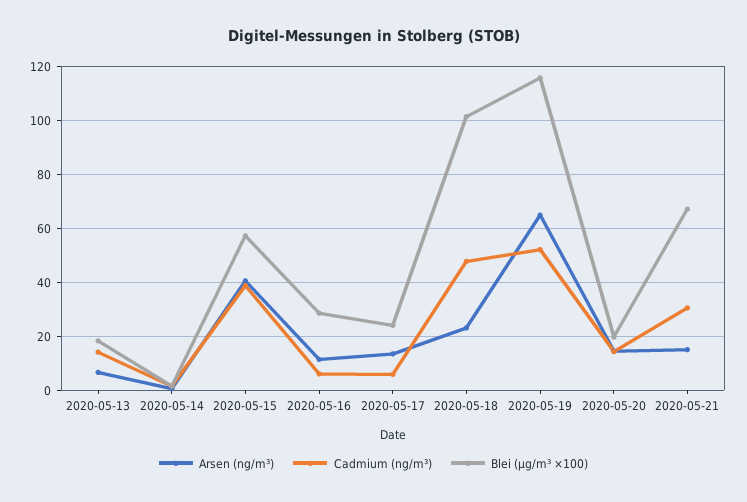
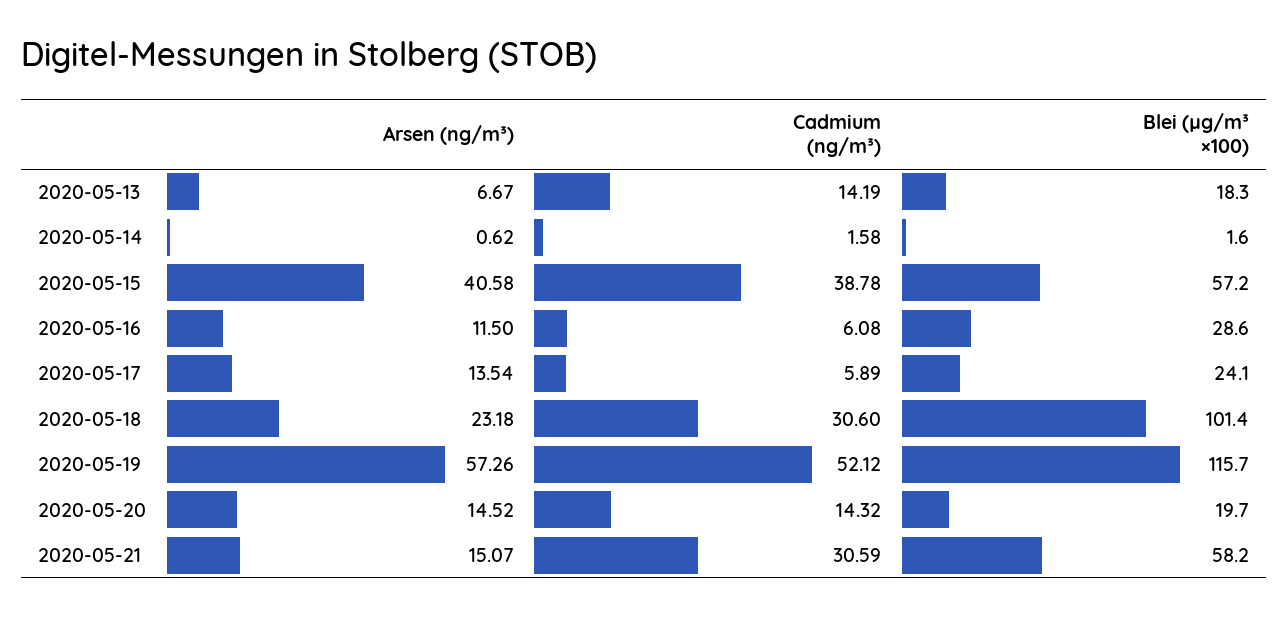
Cadmium (ng/m³), 2020-05-18: 47.5 -> 30.6
Arsen (ng/m³), 2020-05-19: 65 -> 57.26
Blei (µg/m³ ×100), 2020-05-21: 67.5 -> 58.2

